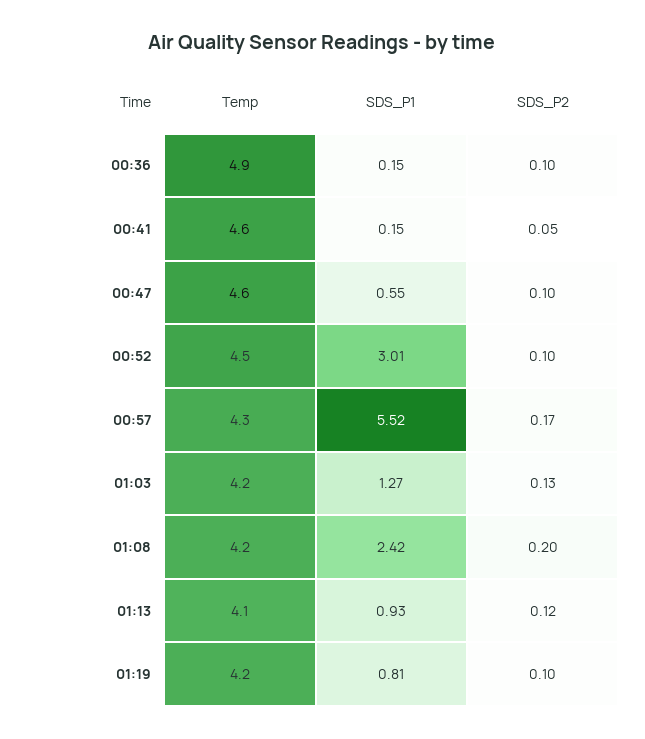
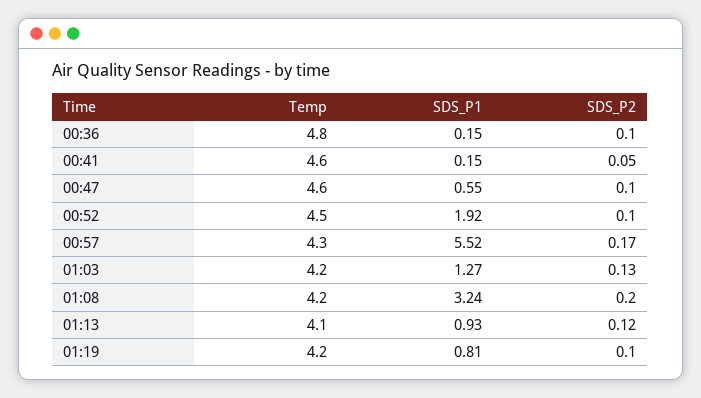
Temp, 00:36: 4.9 -> 4.8
SDS_P1, 00:52: 3.01 -> 1.92
SDS_P1, 01:08: 2.42 -> 3.24

